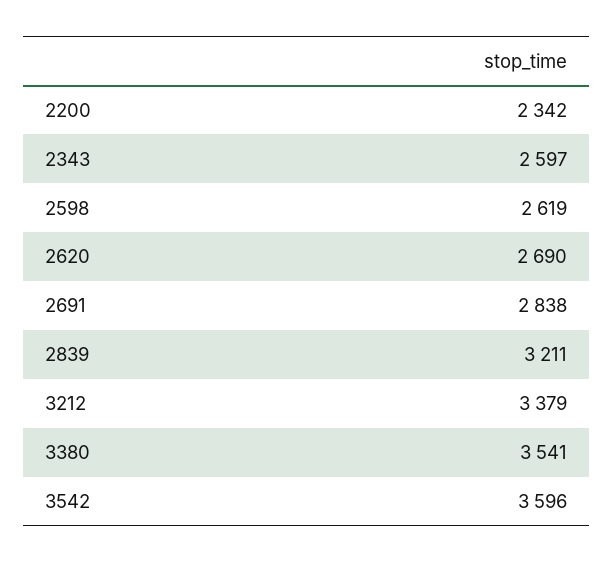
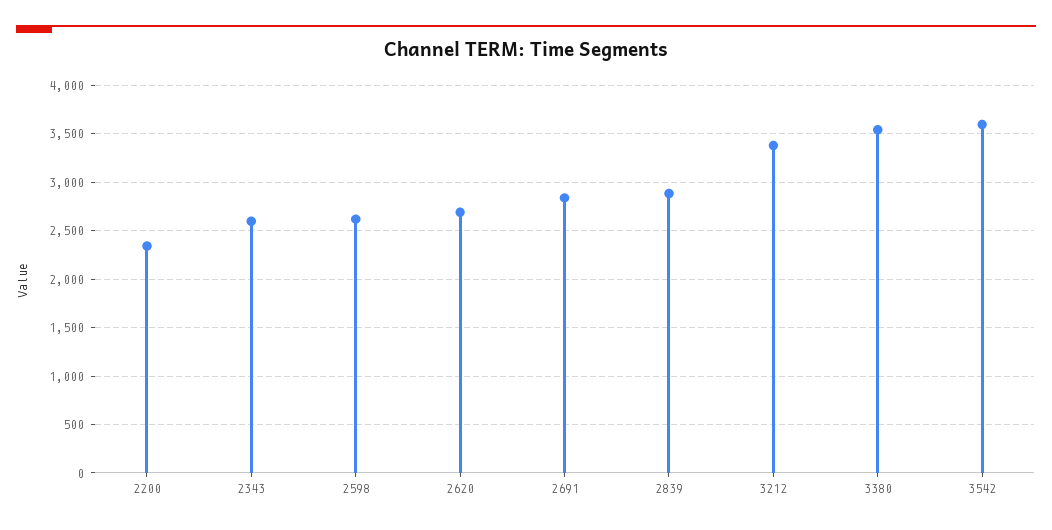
2839: 3211 -> 2900

